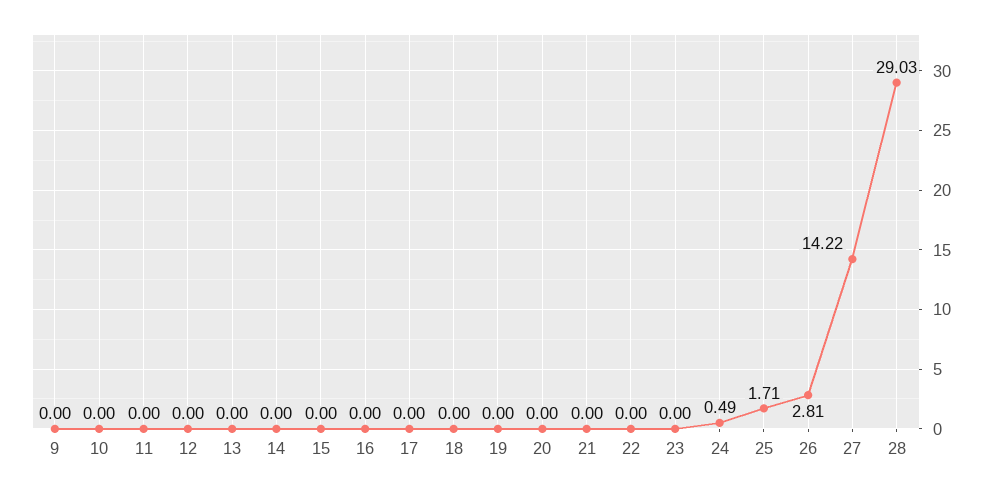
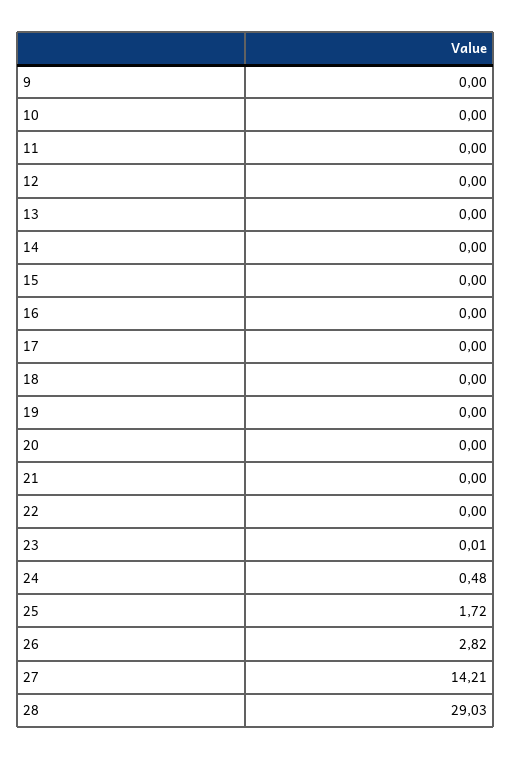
23: 0 -> 0.01
24: 0.49 -> 0.48
25: 1.71 -> 1.72
26: 2.81 -> 2.82
27: 14.22 -> 14.21

